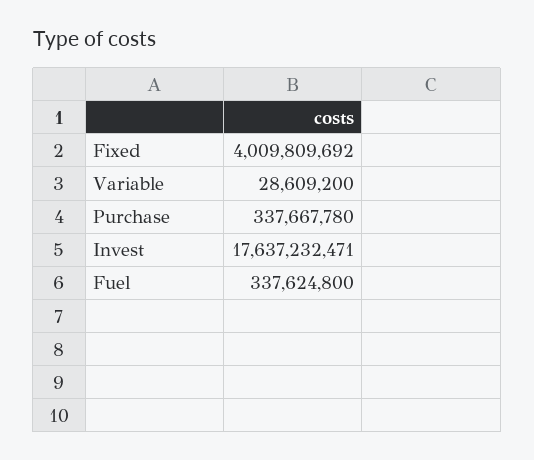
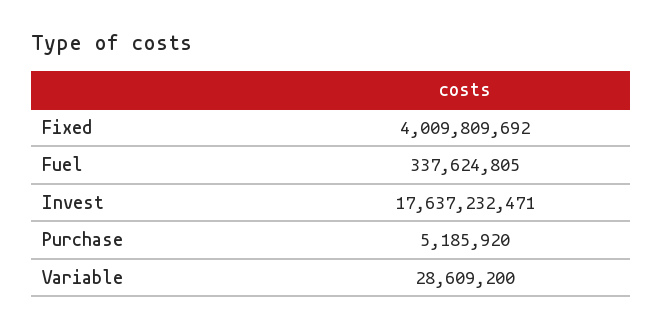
Purchase: 337667780 -> 5185920
Fuel: 337624800 -> 337624805

